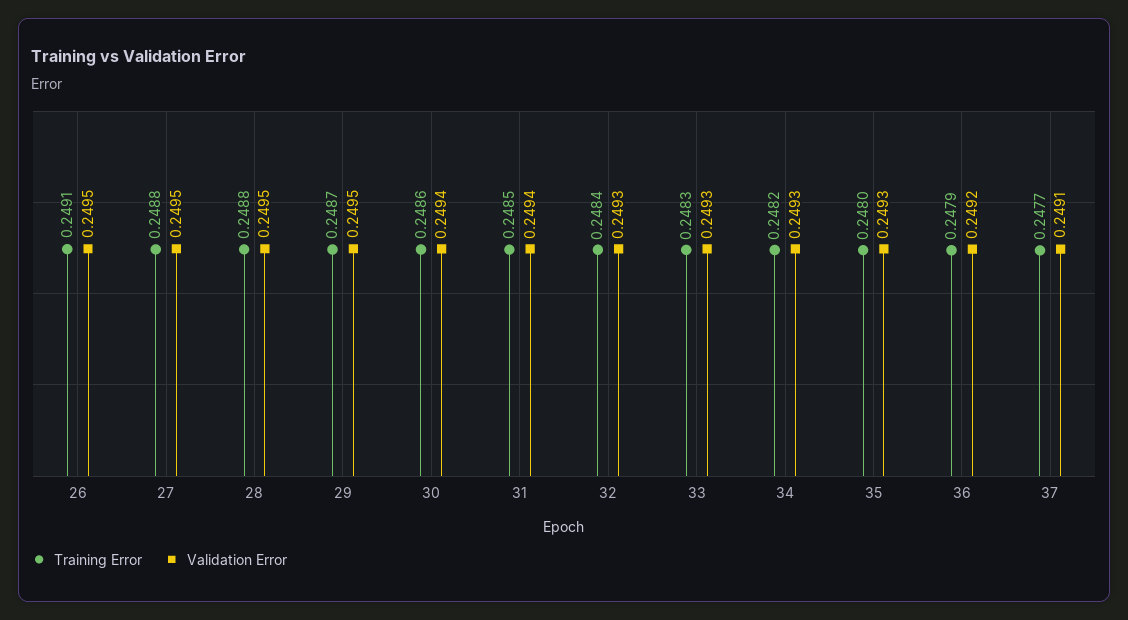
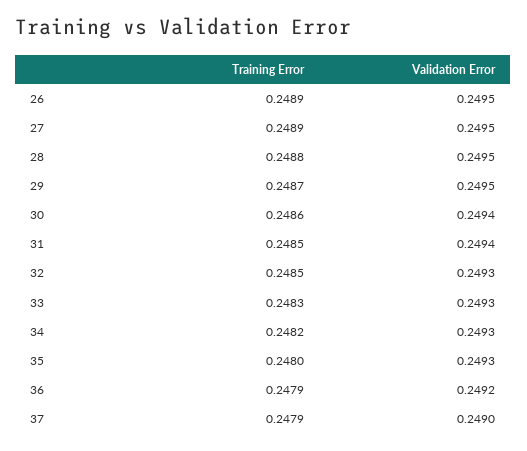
Training Error, 26: 0.2491 -> 0.2489
Training Error, 27: 0.2488 -> 0.2489
Training Error, 32: 0.2484 -> 0.2485
Training Error, 37: 0.2477 -> 0.2479
Validation Error, 37: 0.2491 -> 0.249

